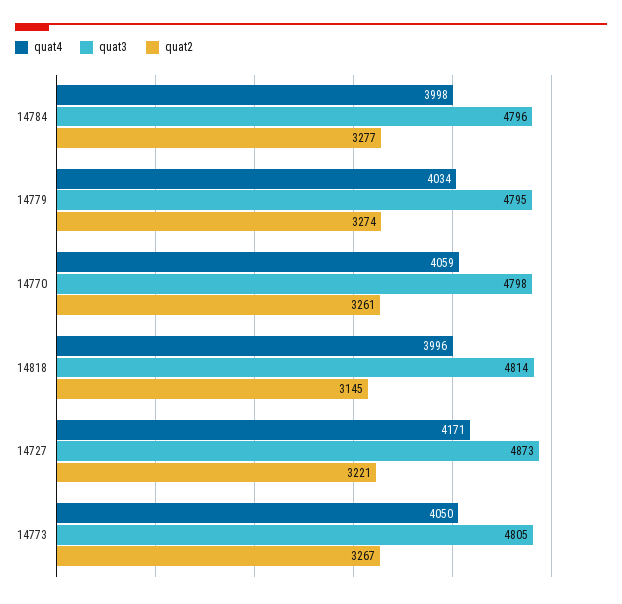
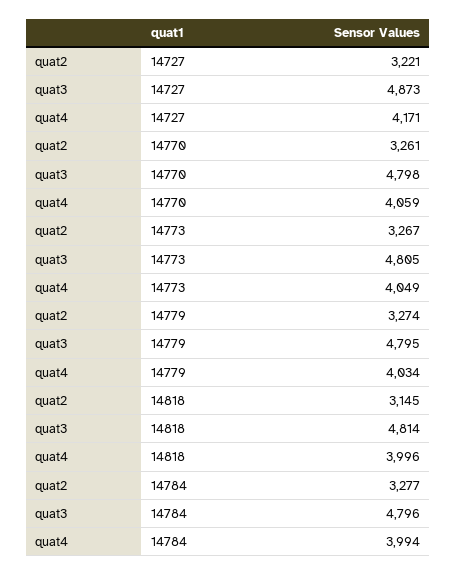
quat4, 14784: 3998 -> 3994
quat4, 14773: 4050 -> 4049

